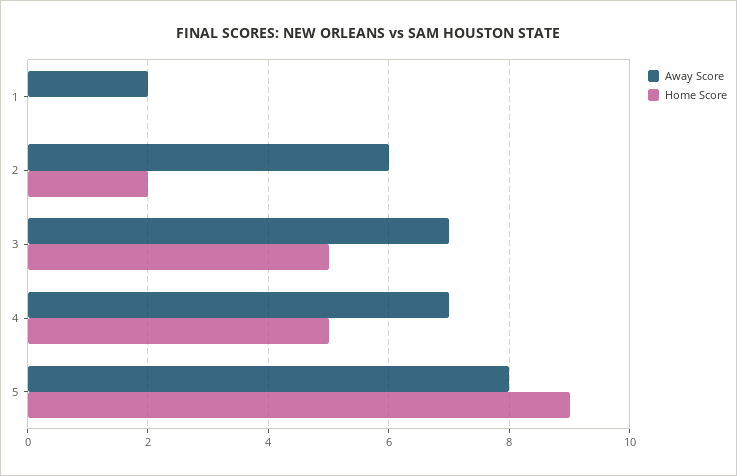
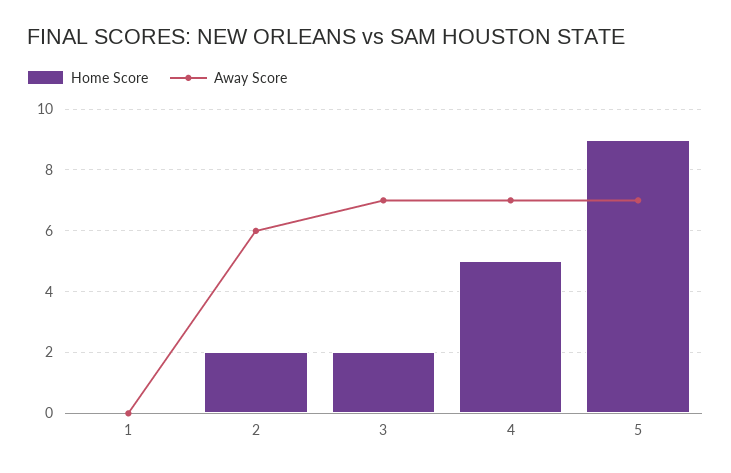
Away Score, 1: 2 -> 0
Home Score, 3: 5 -> 2
Away Score, 5: 8 -> 7

